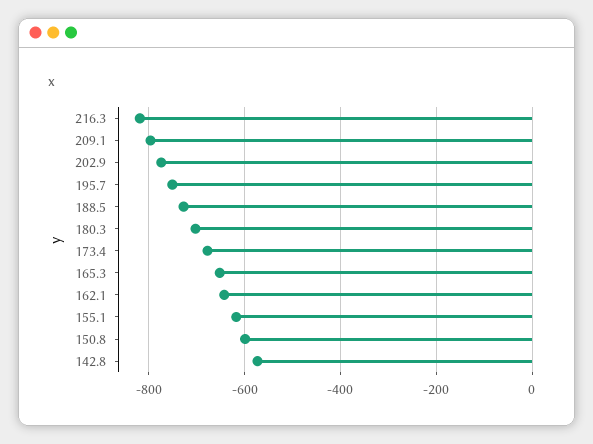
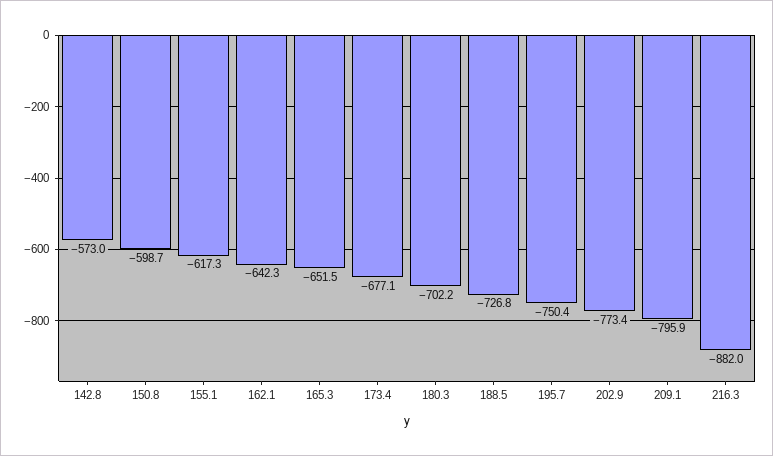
216.3: -820 -> -882

